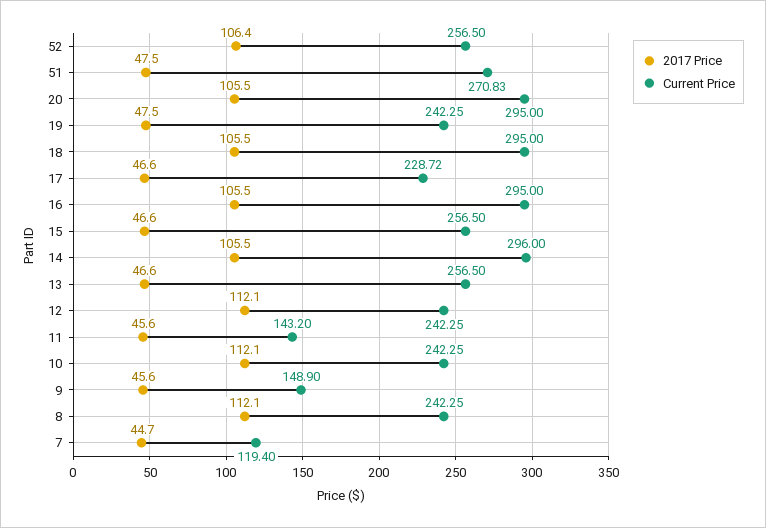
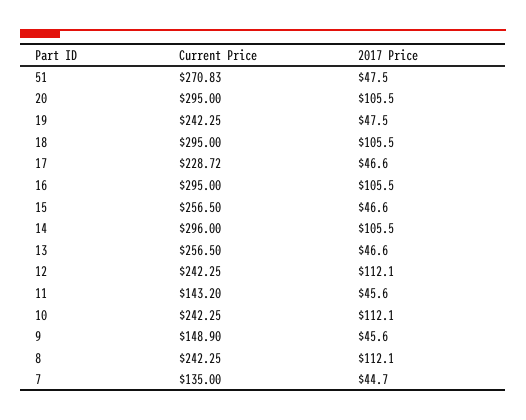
2017 Price, 52: 106.4 -> none
Current Price, 52: 256.5 -> none
Current Price, 7: 119.4 -> 135

